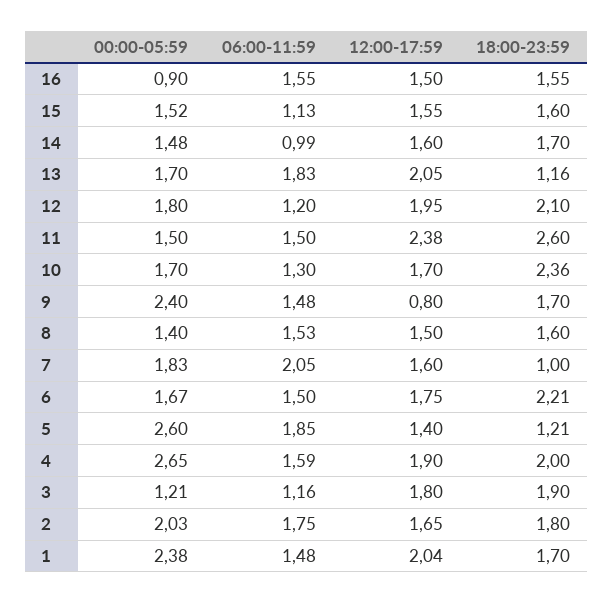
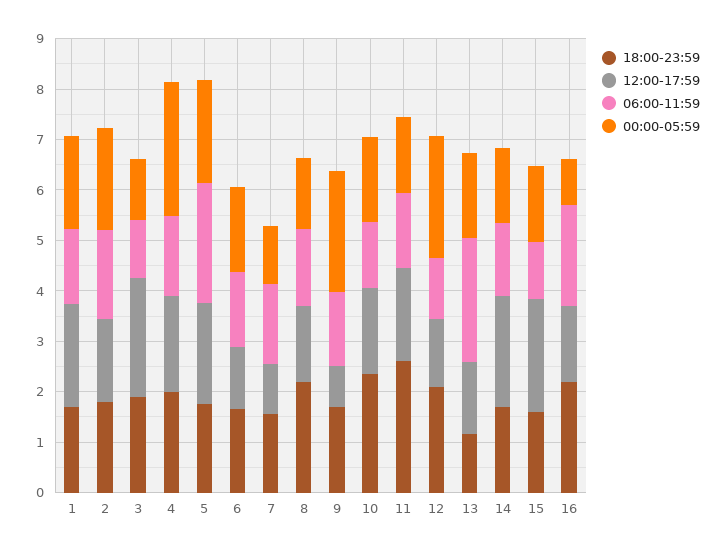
06:00-11:59, 16: 1.55 -> 2
18:00-23:59, 16: 1.55 -> 2.2
12:00-17:59, 15: 1.55 -> 2.2
06:00-11:59, 14: 0.99 -> 1.4
12:00-17:59, 14: 1.6 -> 2.2
06:00-11:59, 13: 1.83 -> 2.4
12:00-17:59, 13: 2.05 -> 1.4
00:00-05:59, 12: 1.8 -> 2.4
12:00-17:59, 12: 1.95 -> 1.4
12:00-17:59, 11: 2.38 -> 1.8
18:00-23:59, 8: 1.6 -> 2.2
00:00-05:59, 7: 1.83 -> 1.2
06:00-11:59, 7: 2.05 -> 1.6
12:00-17:59, 7: 1.6 -> 1
18:00-23:59, 7: 1 -> 1.6
12:00-17:59, 6: 1.75 -> 1.2
18:00-23:59, 6: 2.21 -> 1.6
00:00-05:59, 5: 2.6 -> 2
06:00-11:59, 5: 1.85 -> 2.4
12:00-17:59, 5: 1.4 -> 2
18:00-23:59, 5: 1.21 -> 1.8
12:00-17:59, 3: 1.8 -> 2.4
00:00-05:59, 1: 2.38 -> 1.8

